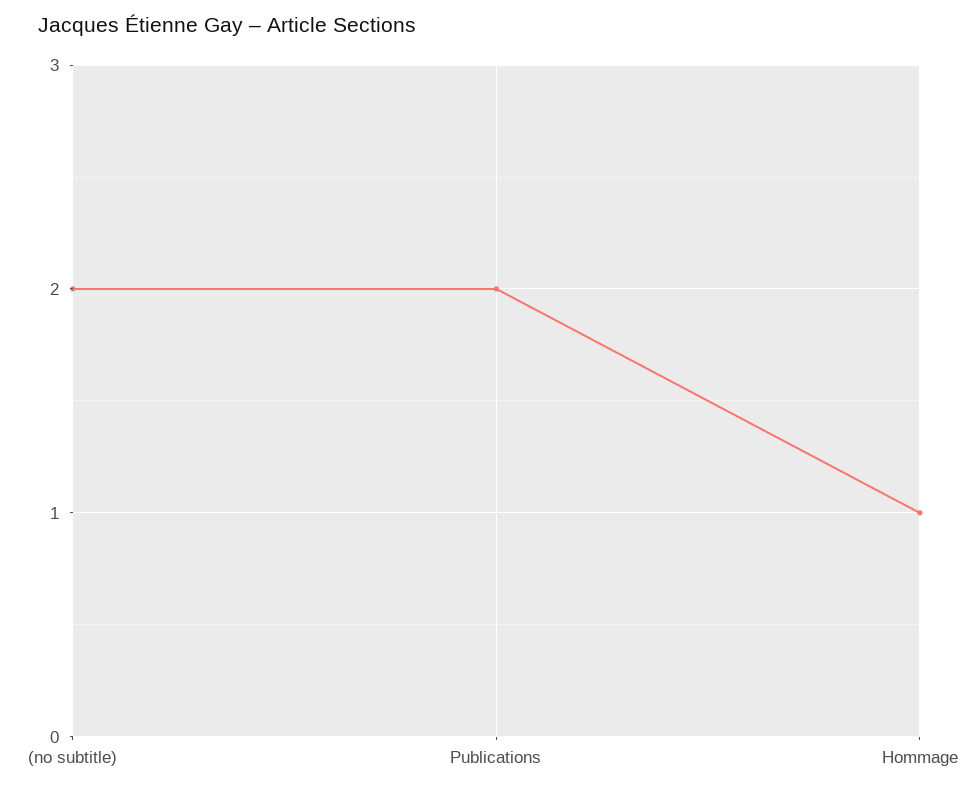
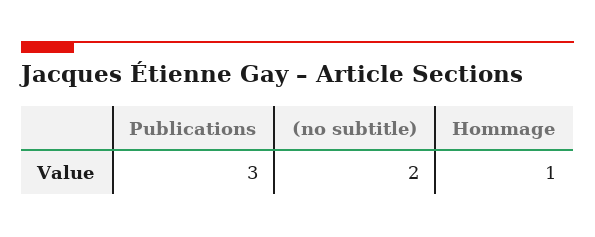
Publications: 2 -> 3

